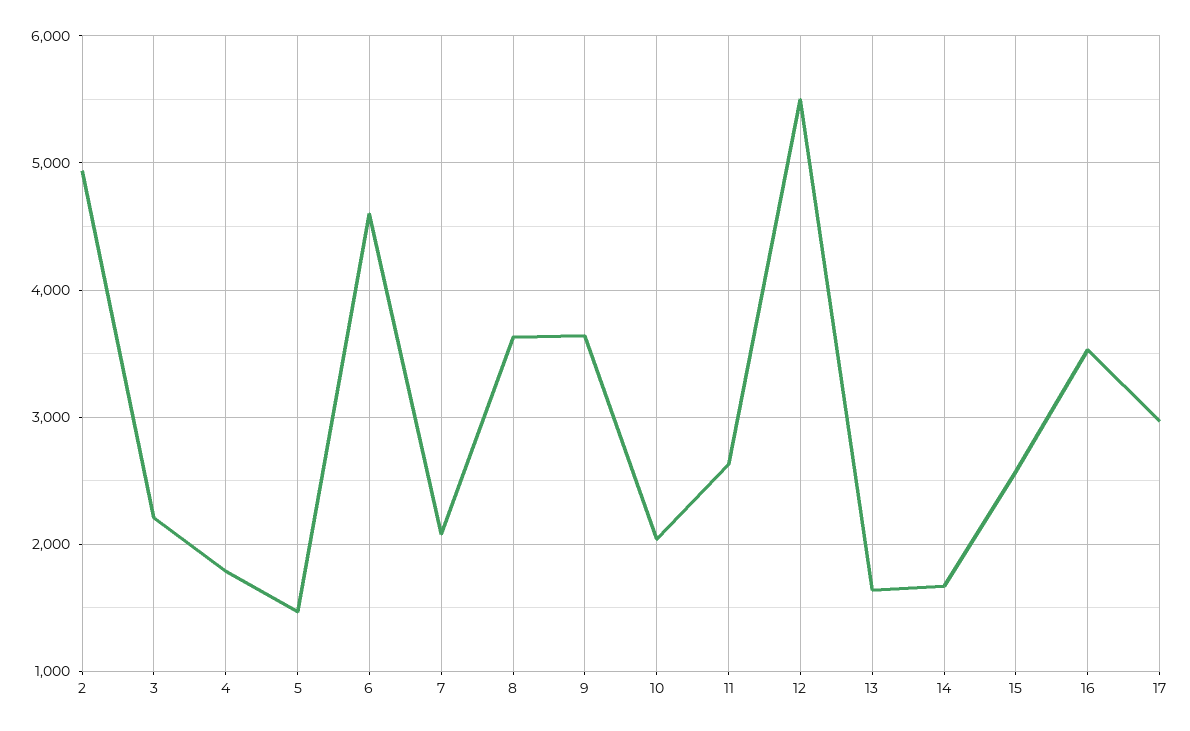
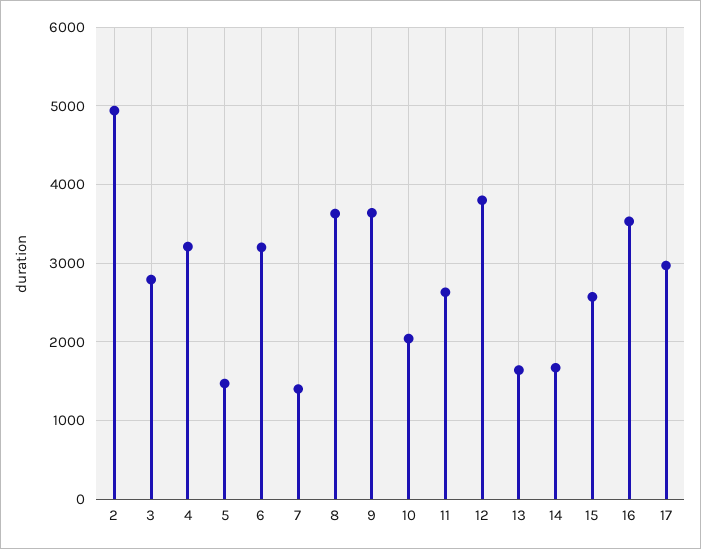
3: 2200 -> 2800
4: 1800 -> 3200
6: 4600 -> 3200
7: 2100 -> 1400
12: 5500 -> 3800

